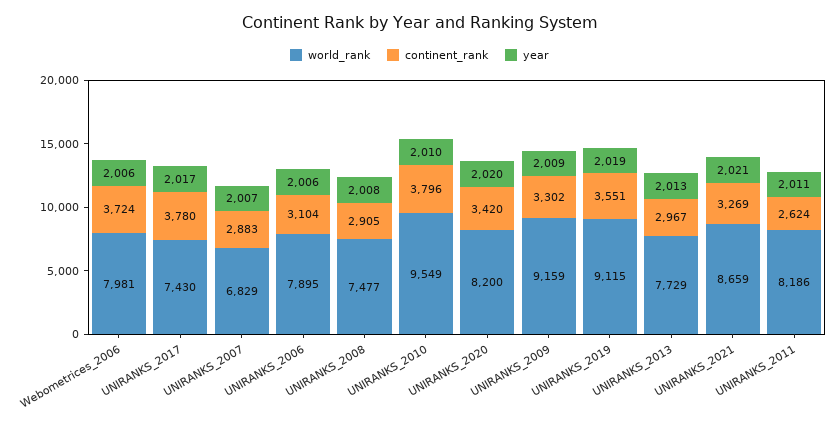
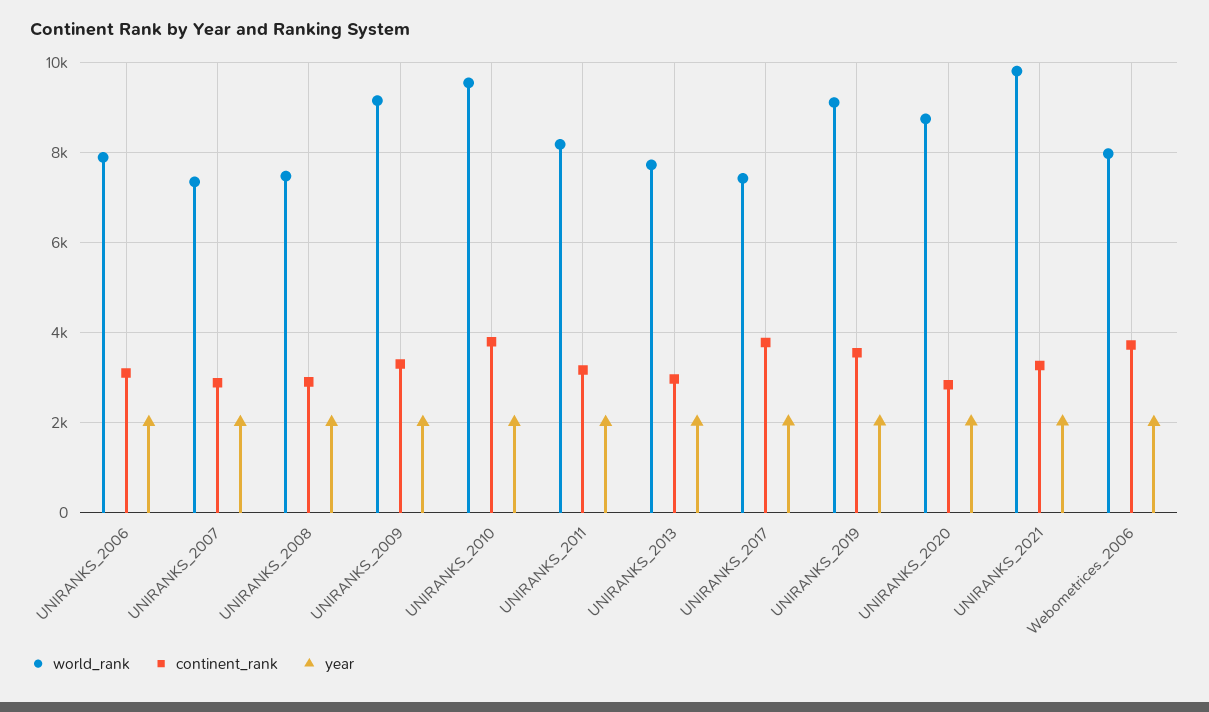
world_rank, UNIRANKS_2007: 6829 -> 7400
world_rank, UNIRANKS_2020: 8200 -> 8800
continent_rank, UNIRANKS_2020: 3420 -> 2800
world_rank, UNIRANKS_2021: 8659 -> 9800
continent_rank, UNIRANKS_2011: 2624 -> 3200

